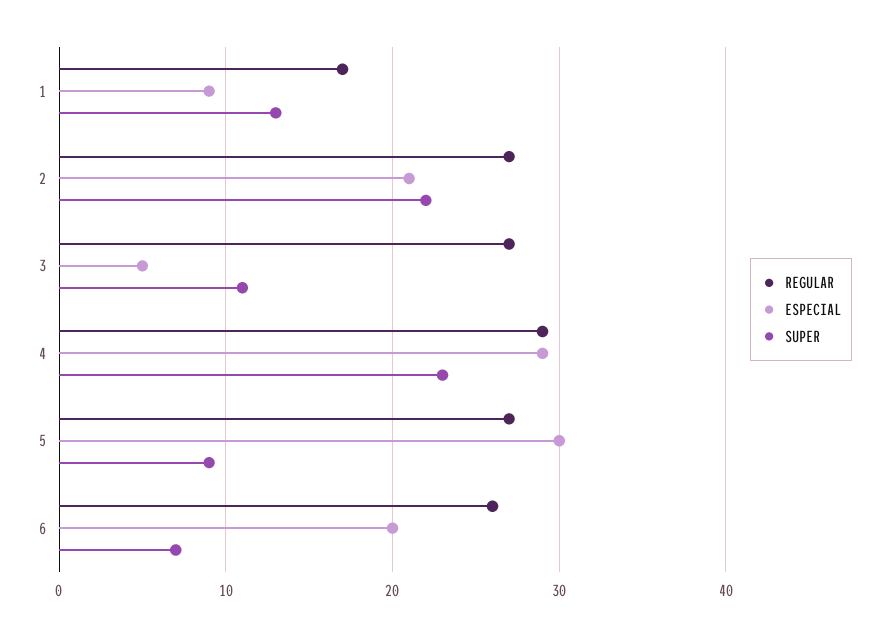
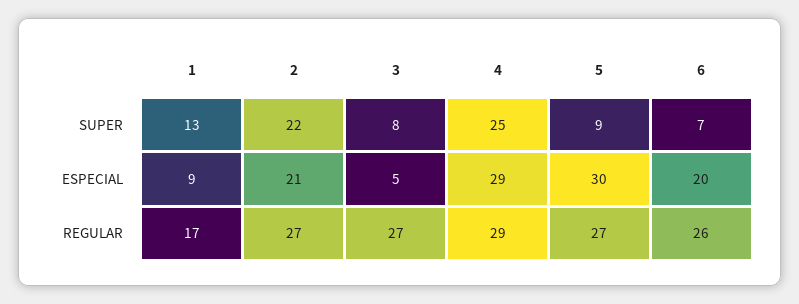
SUPER, 3: 11 -> 8
SUPER, 4: 23 -> 25

